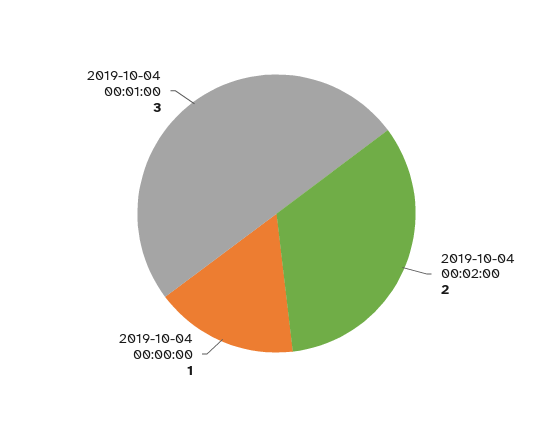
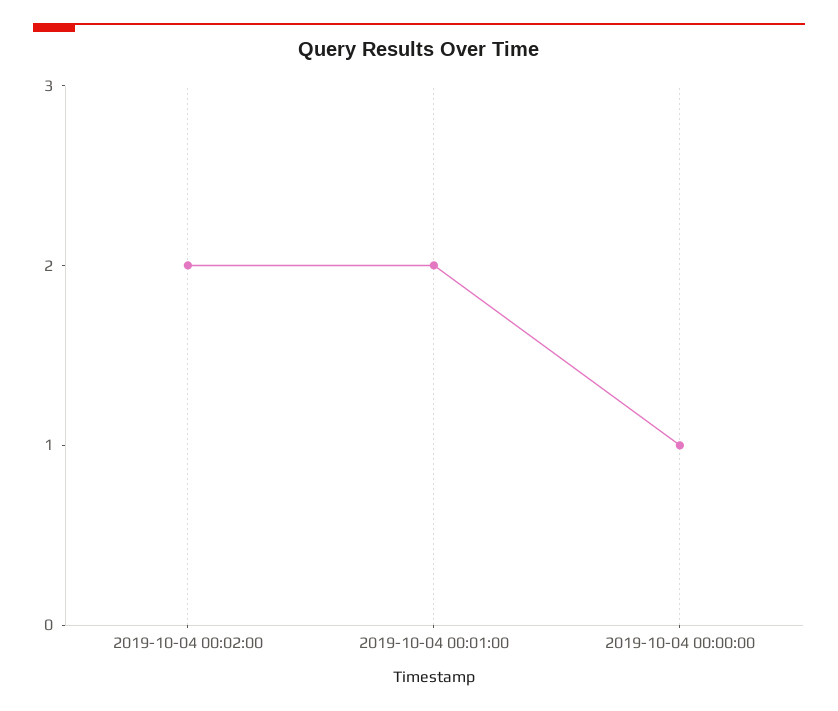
2019-10-04 00:01:00: 3 -> 2

